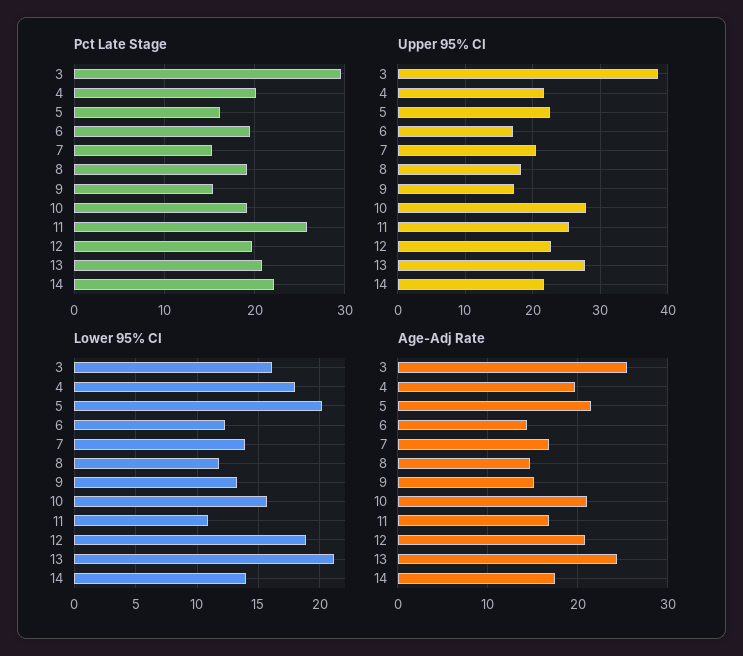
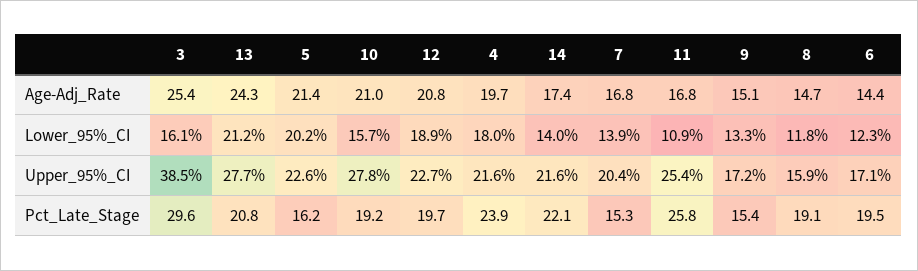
Pct Late Stage, 4: 20 -> 23.9
Upper 95% CI, 8: 18 -> 15.9

